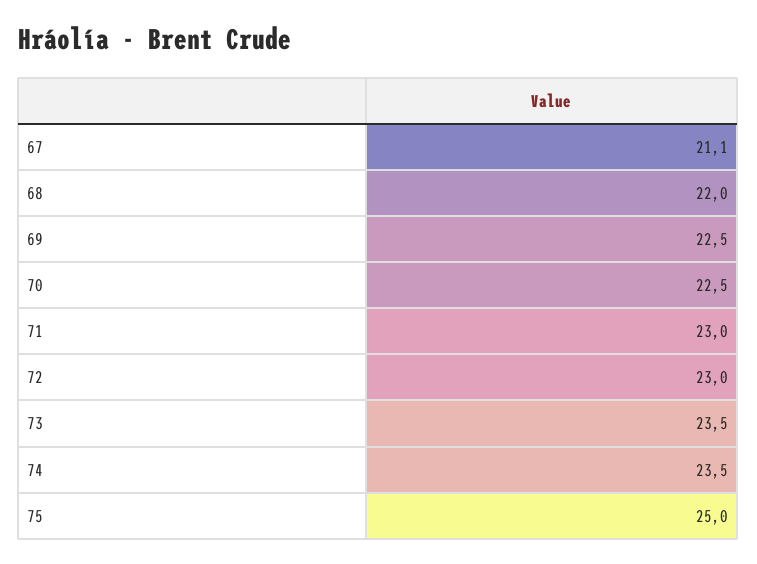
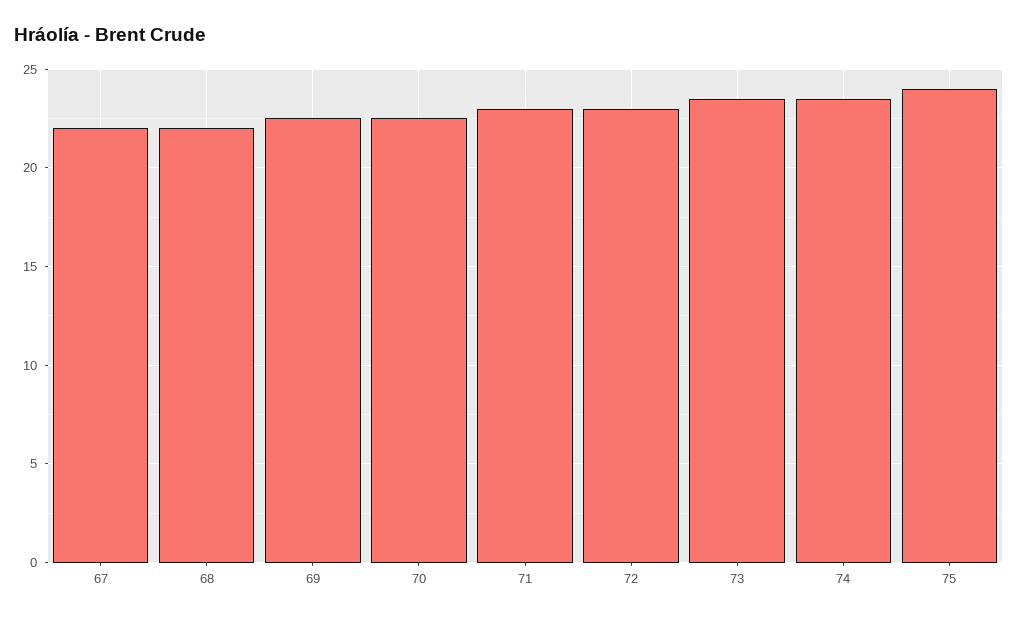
67: 21.1 -> 22
75: 25 -> 24

